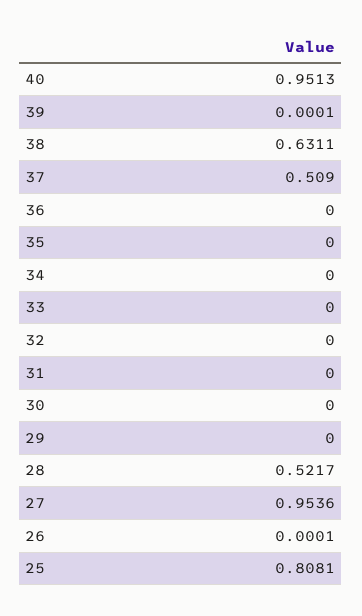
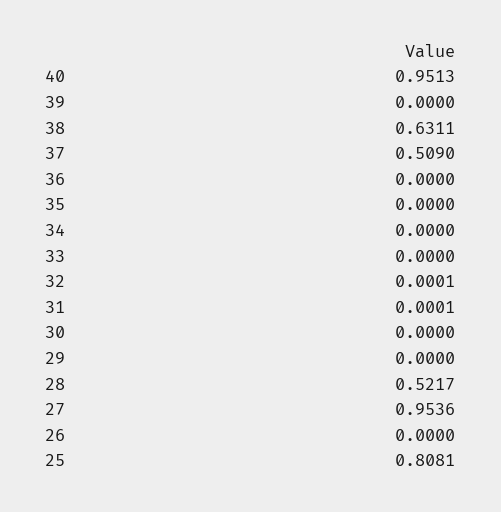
39: 0.0001 -> 0
32: 0 -> 0.0001
31: 0 -> 0.0001
26: 0.0001 -> 0

